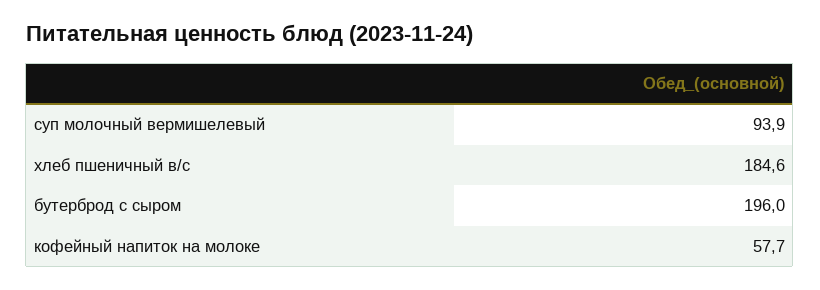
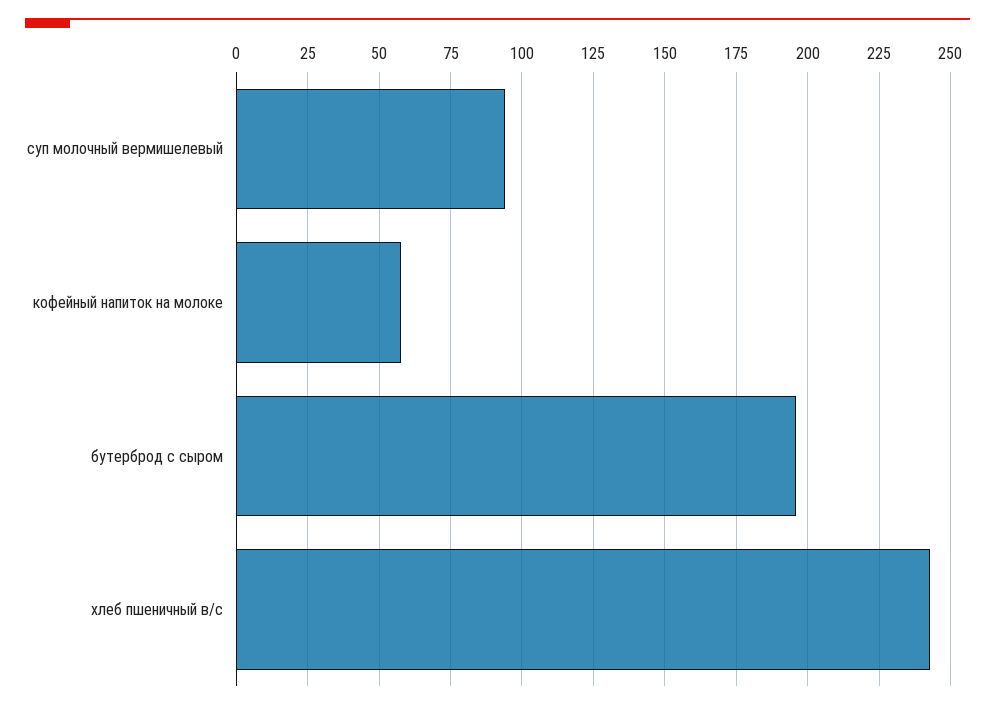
хлеб пшеничный в/с: 184.6 -> 242.5

